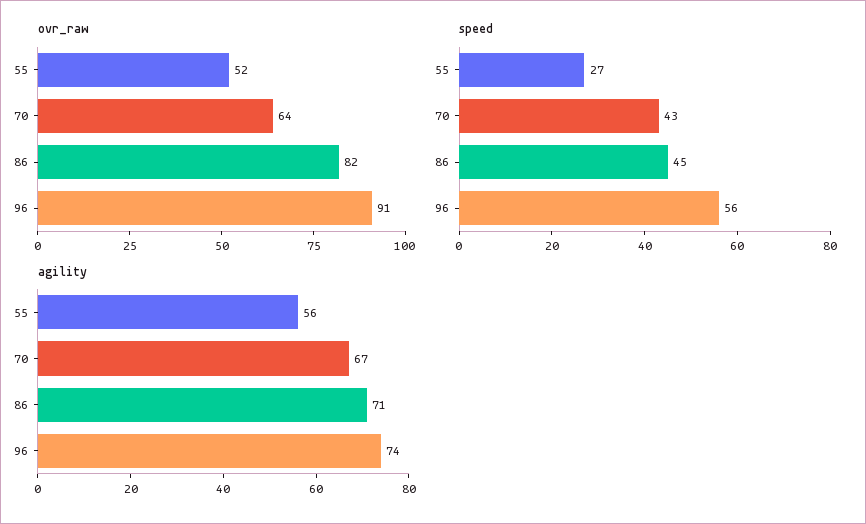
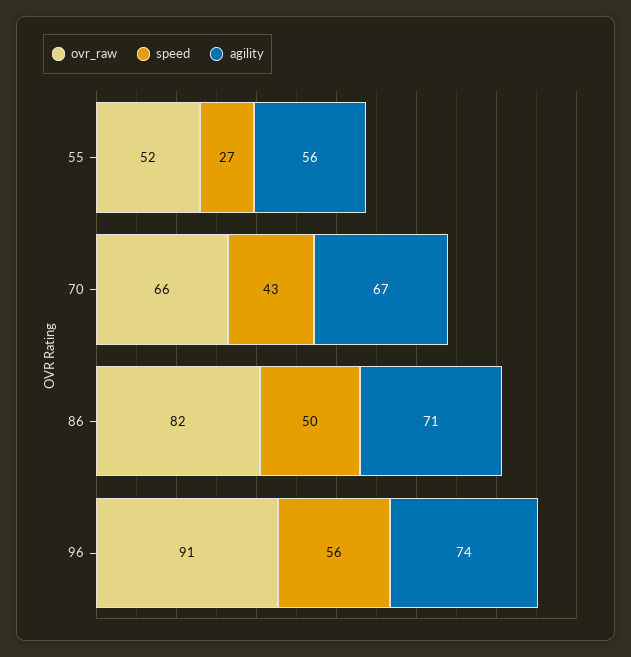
ovr_raw, 70: 64 -> 66
speed, 86: 45 -> 50

